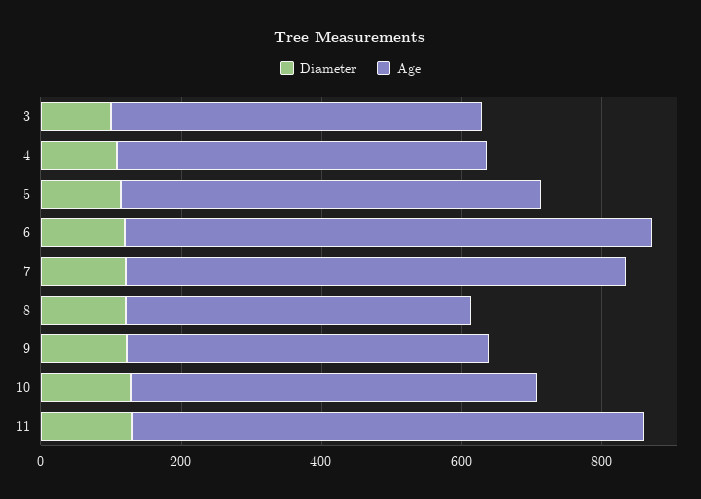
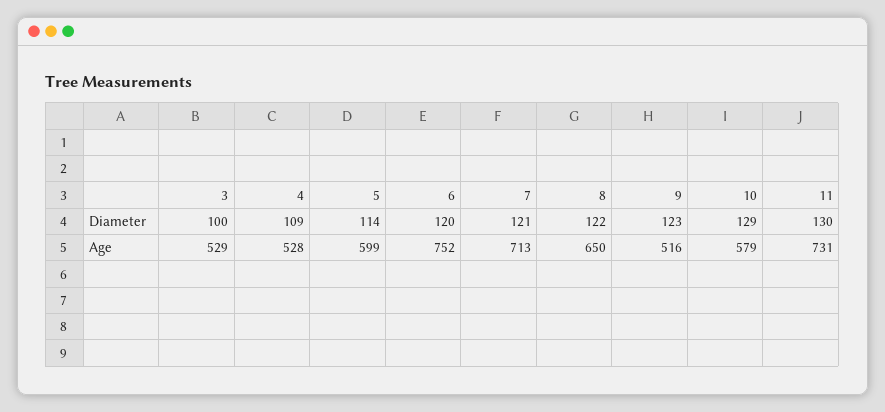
Age, 8: 500 -> 650

